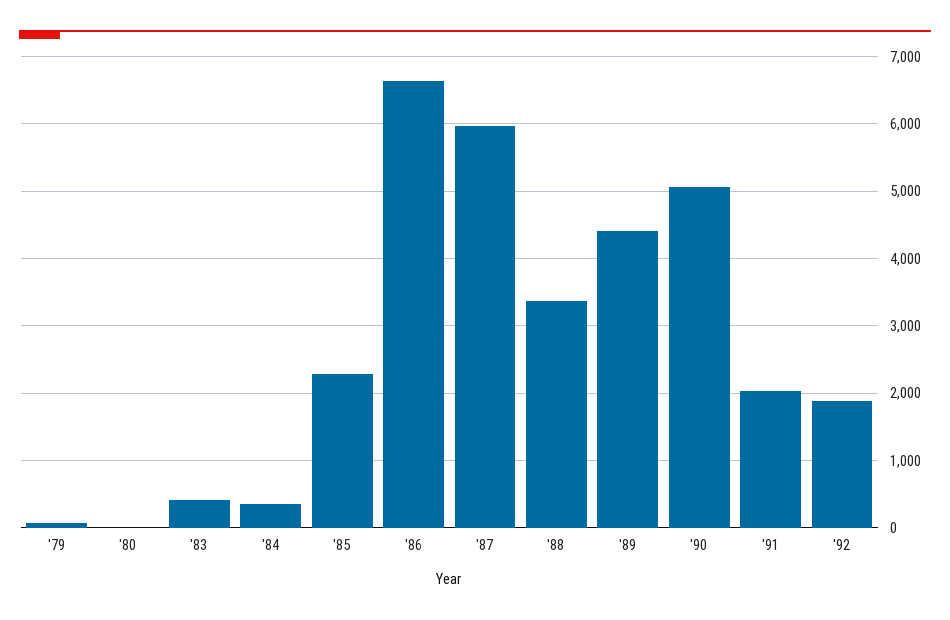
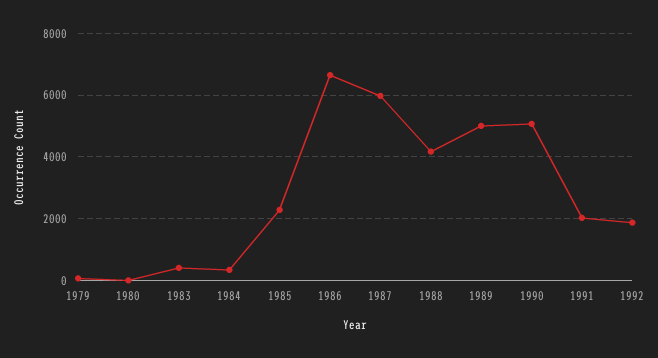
'88: 3400 -> 4200
'89: 4400 -> 5000

